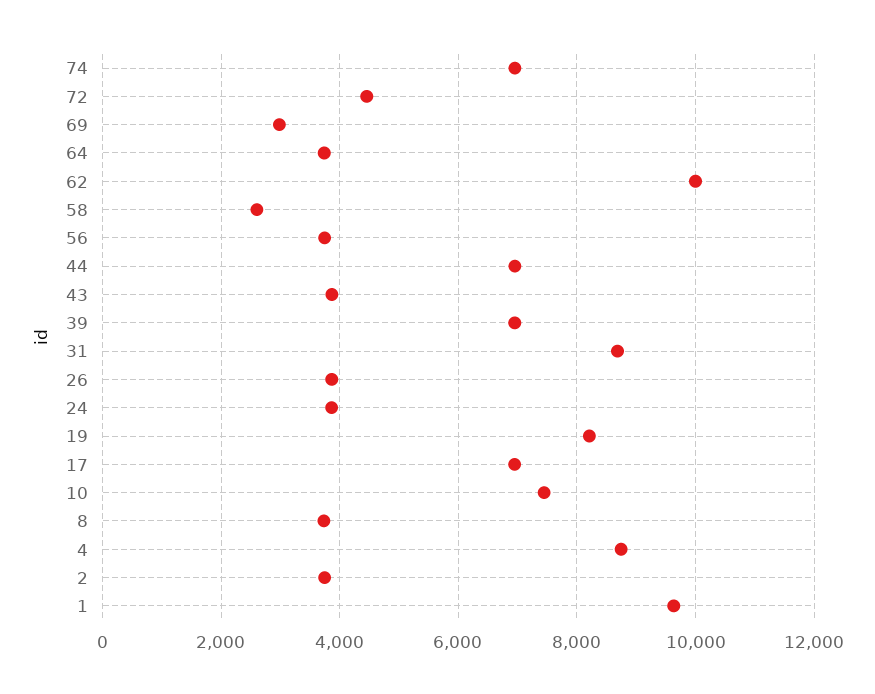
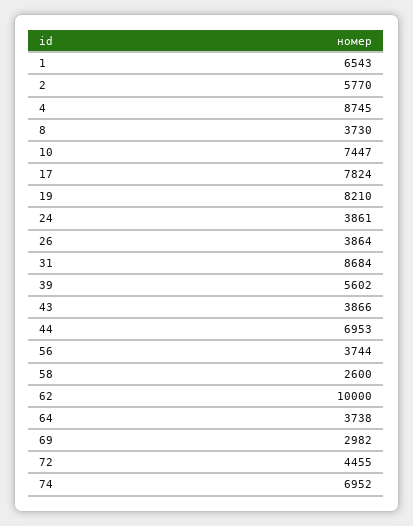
39: 7000 -> 5602
17: 7000 -> 7824
2: 3800 -> 5770
1: 9600 -> 6543

